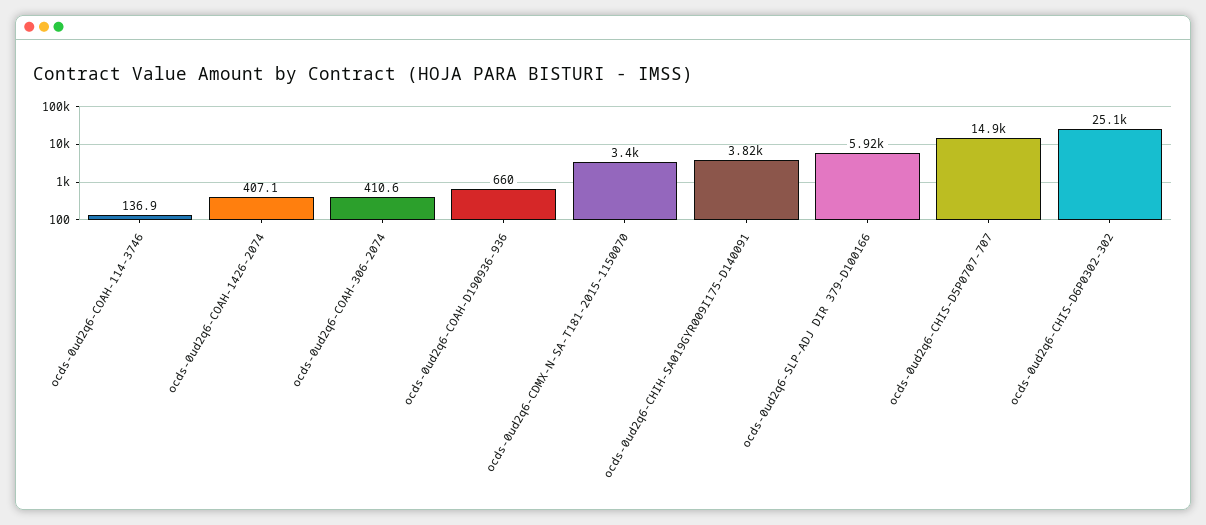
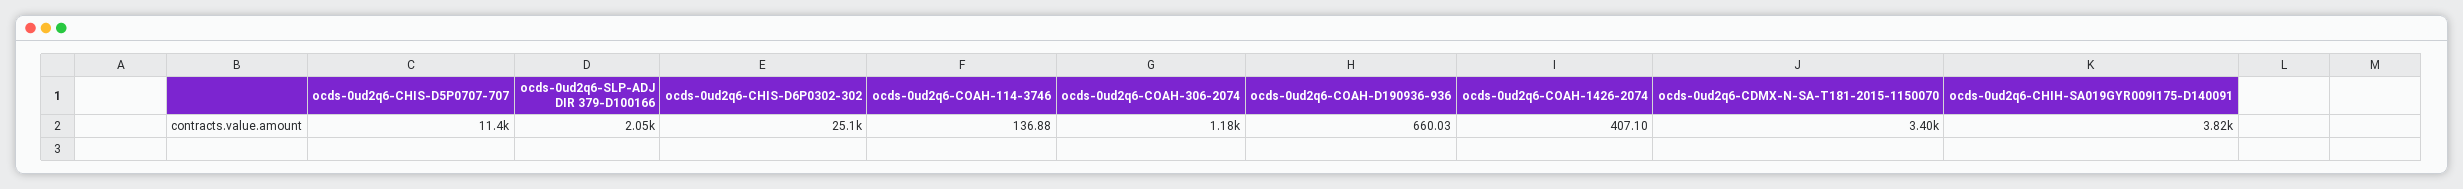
ocds-0ud2q6-COAH-306-2074: 410.6 -> 1180
ocds-0ud2q6-SLP-ADJ DIR 379-D100166: 5920 -> 2050
ocds-0ud2q6-CHIS-D5P0707-707: 14900 -> 11400

